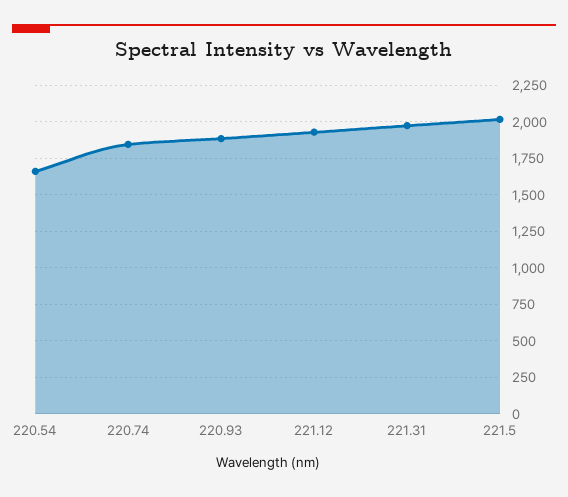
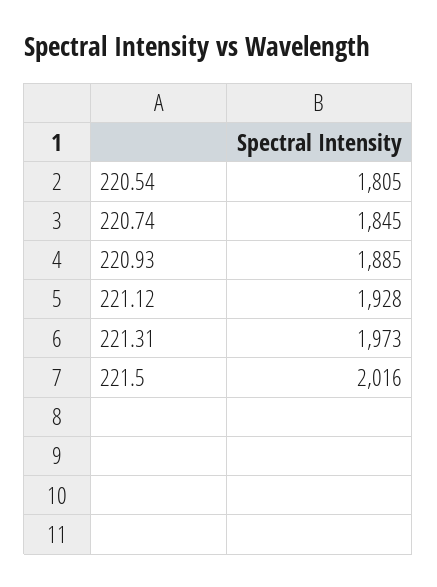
220.54: 1650 -> 1805

